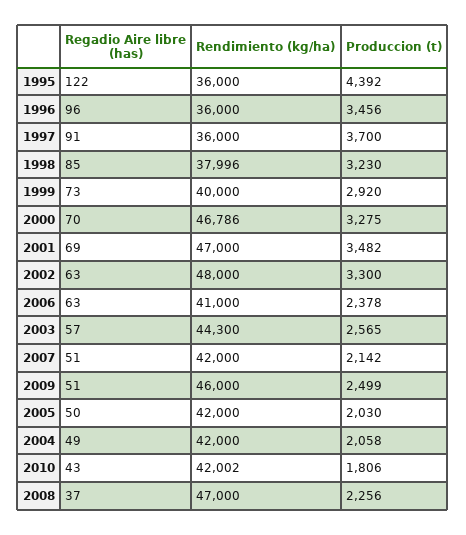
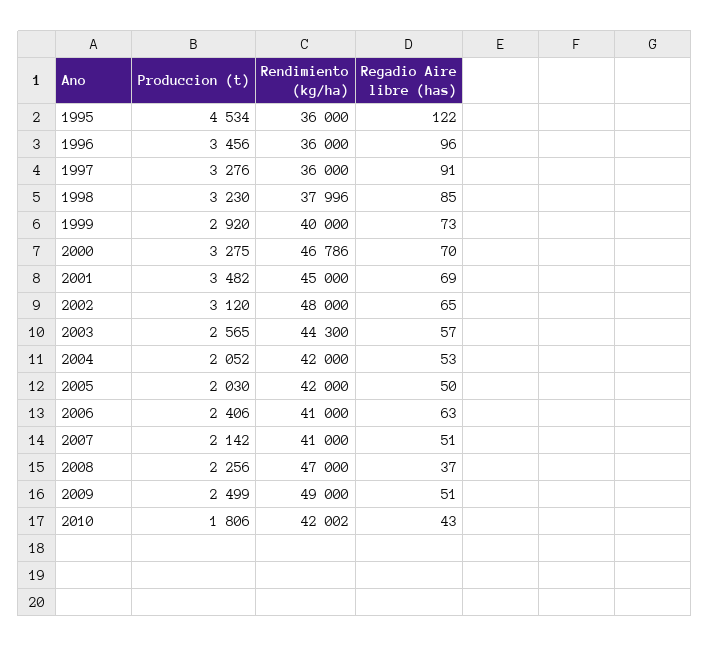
Produccion (t), 1995: 4392 -> 4534
Produccion (t), 1997: 3700 -> 3276
Rendimiento (kg/ha), 2001: 47000 -> 45000
Regadio Aire libre (has), 2002: 63 -> 65
Produccion (t), 2002: 3300 -> 3120
Produccion (t), 2006: 2378 -> 2406
Rendimiento (kg/ha), 2007: 42000 -> 41000
Rendimiento (kg/ha), 2009: 46000 -> 49000
Regadio Aire libre (has), 2004: 49 -> 53
Produccion (t), 2004: 2058 -> 2052

